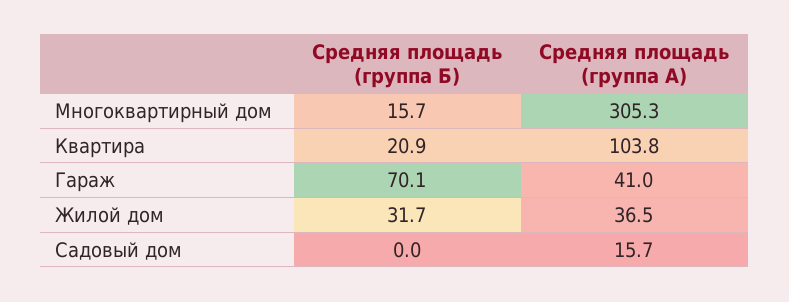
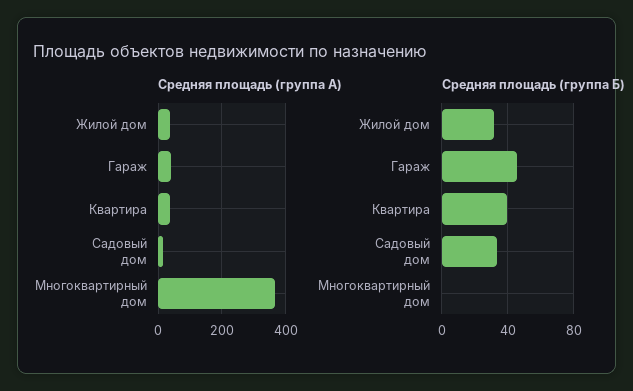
Средняя площадь (группа Б), Многоквартирный дом: 15.7 -> 0
Средняя площадь (группа А), Многоквартирный дом: 305.3 -> 360
Средняя площадь (группа Б), Квартира: 20.9 -> 40
Средняя площадь (группа А), Квартира: 103.8 -> 40
Средняя площадь (группа Б), Гараж: 70.1 -> 45
Средняя площадь (группа Б), Садовый дом: 0 -> 35

